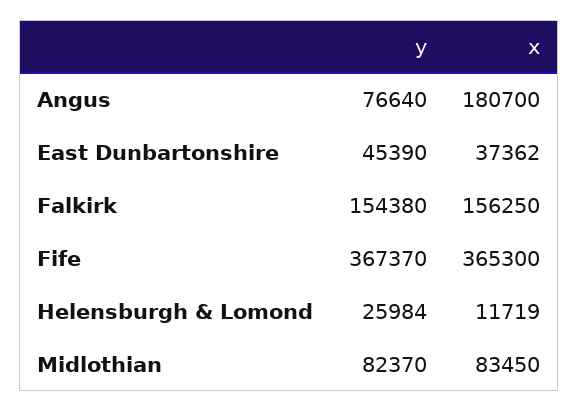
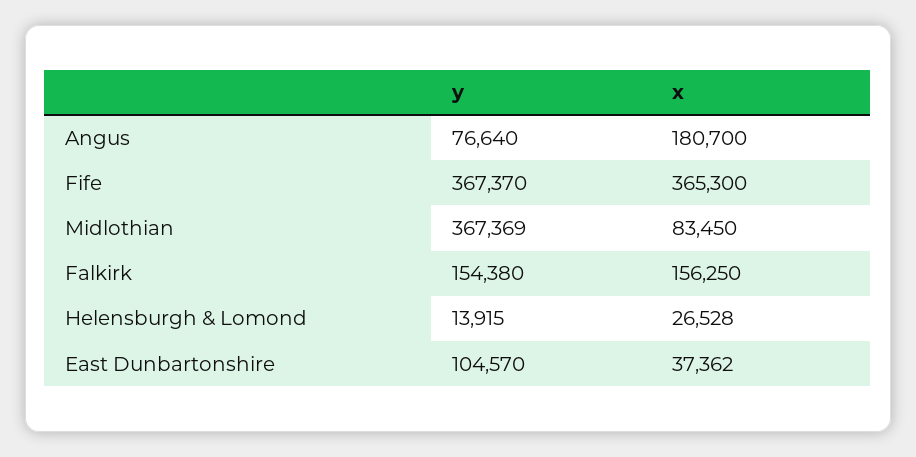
y, East Dunbartonshire: 45390 -> 104570
y, Helensburgh & Lomond: 25984 -> 13915
x, Helensburgh & Lomond: 11719 -> 26528
y, Midlothian: 82370 -> 367369

